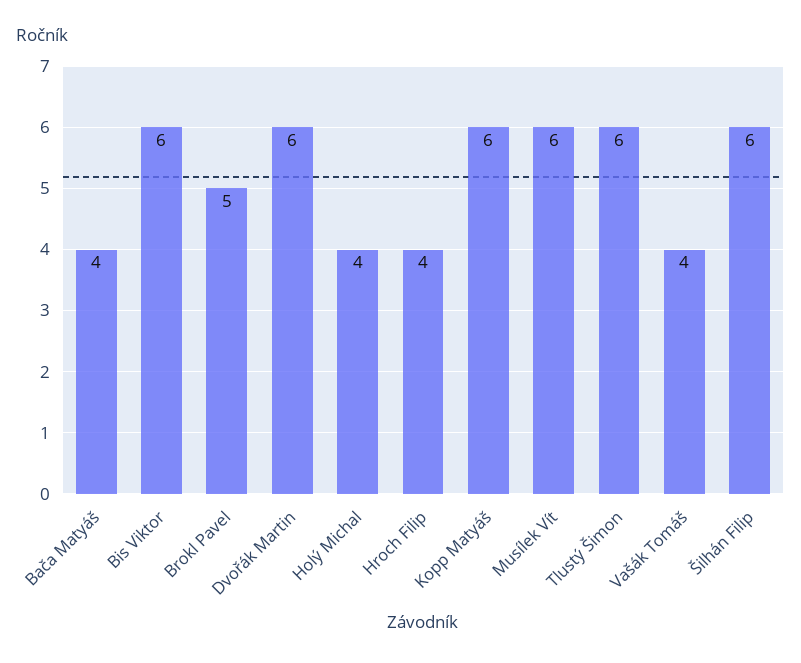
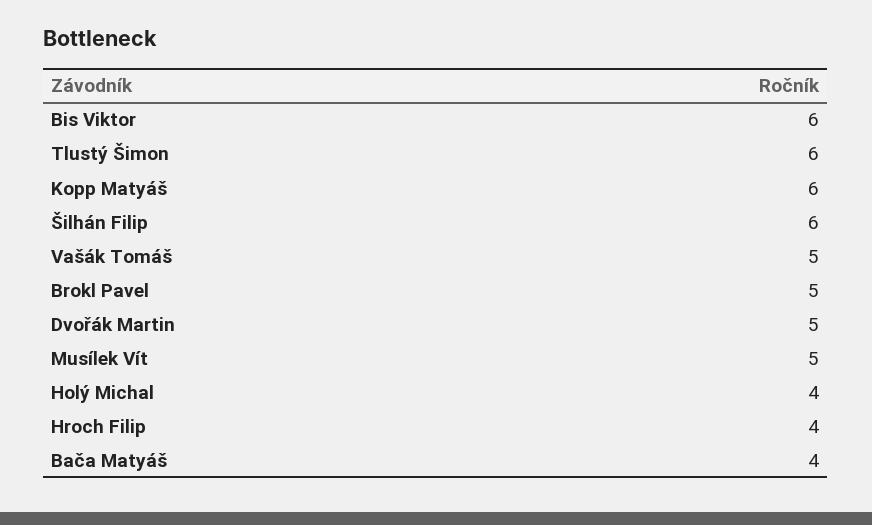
Dvořák Martin: 6 -> 5
Musílek Vít: 6 -> 5
Vašák Tomáš: 4 -> 5

